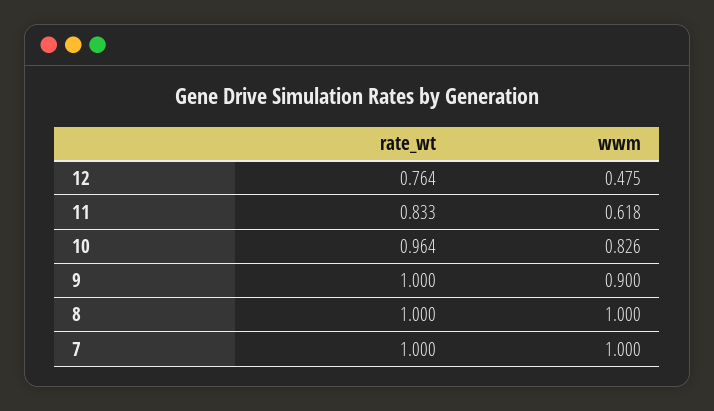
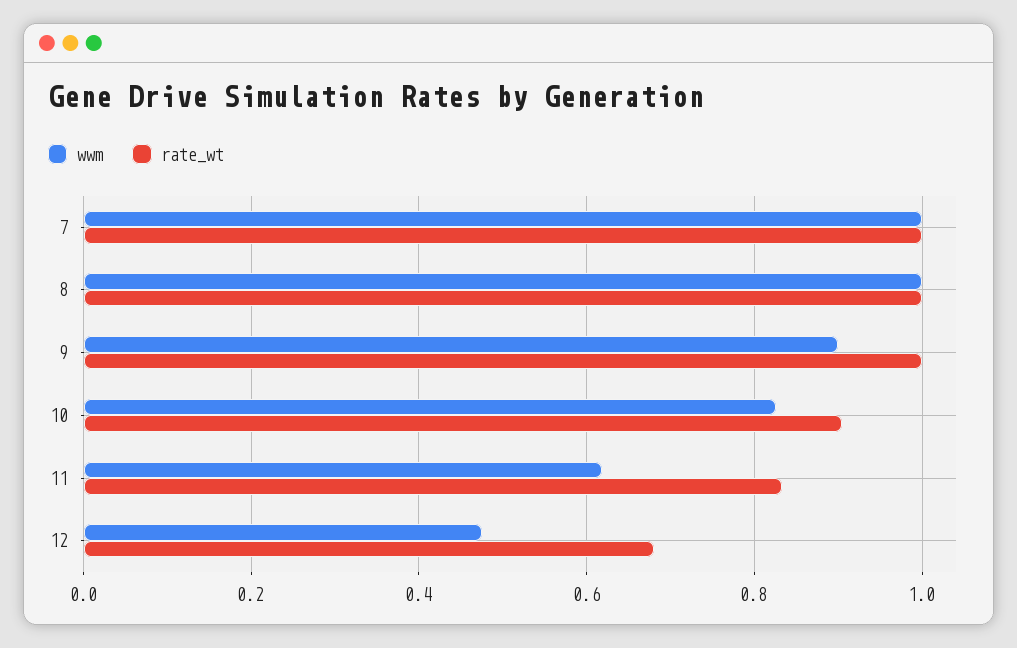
rate_wt, 12: 0.764 -> 0.68
rate_wt, 10: 0.964 -> 0.9

